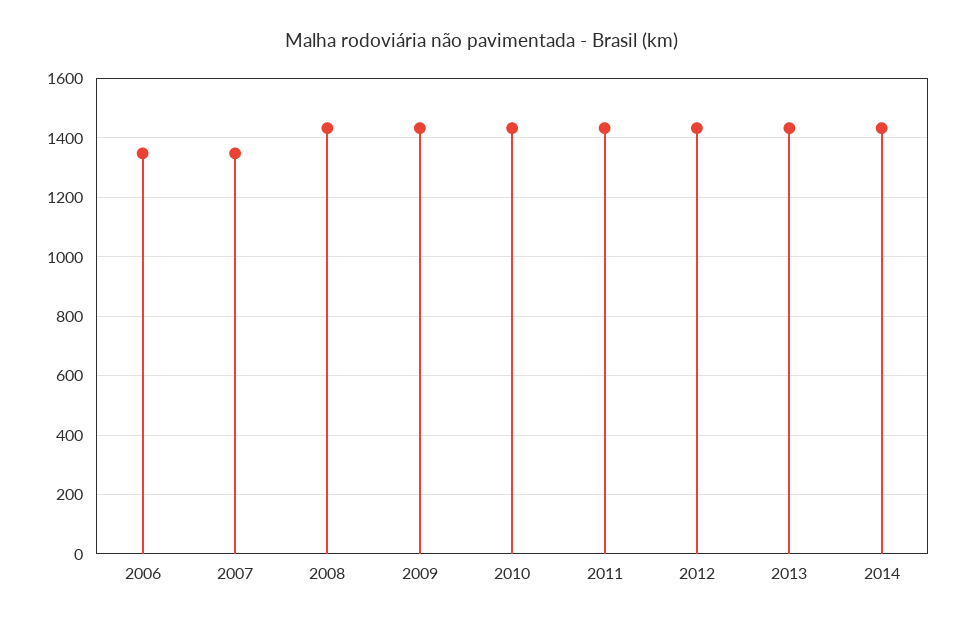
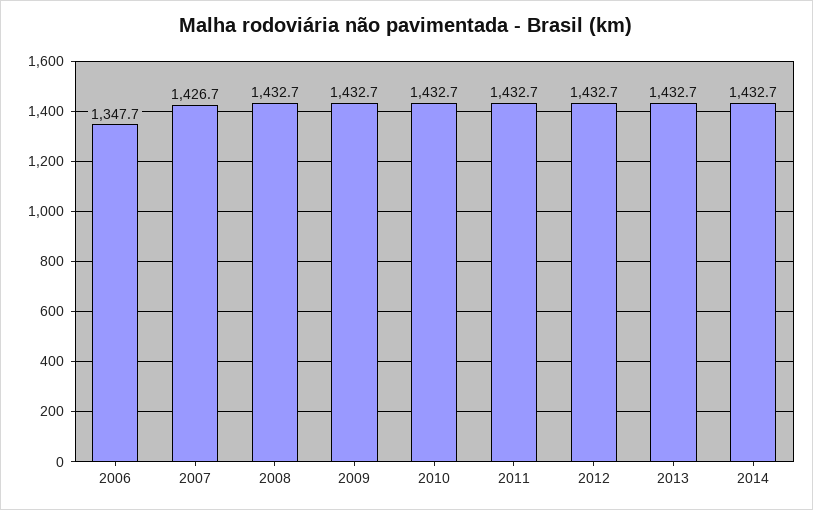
2007: 1350 -> 1426.7

